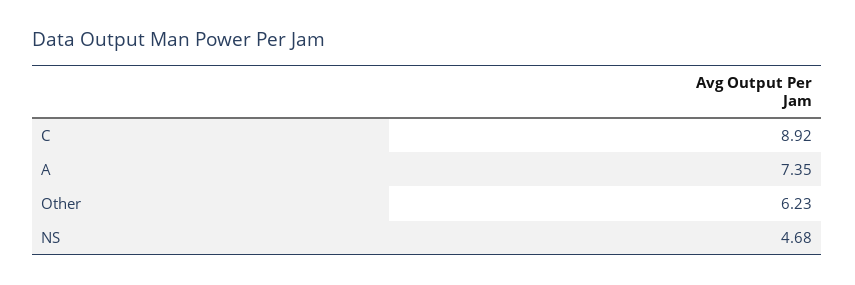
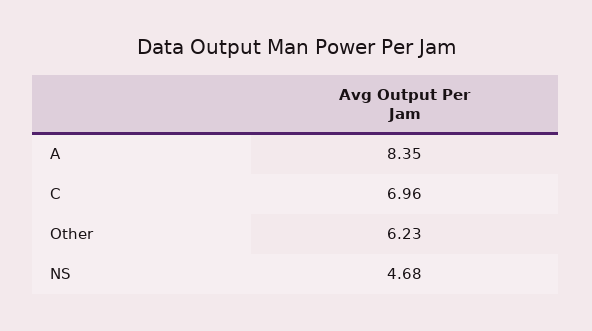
C: 8.92 -> 6.96
A: 7.35 -> 8.35

